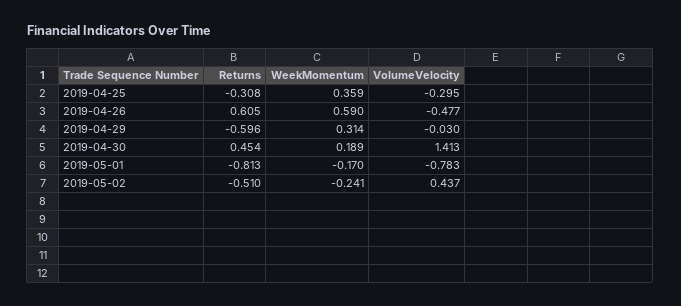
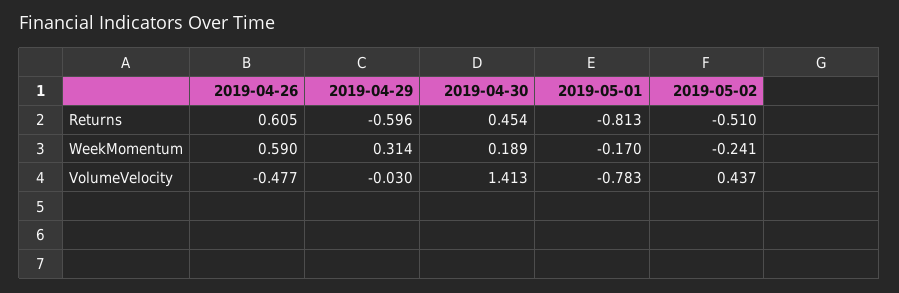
Returns, 2019-04-25: -0.308 -> none
WeekMomentum, 2019-04-25: 0.359 -> none
VolumeVelocity, 2019-04-25: -0.295 -> none

